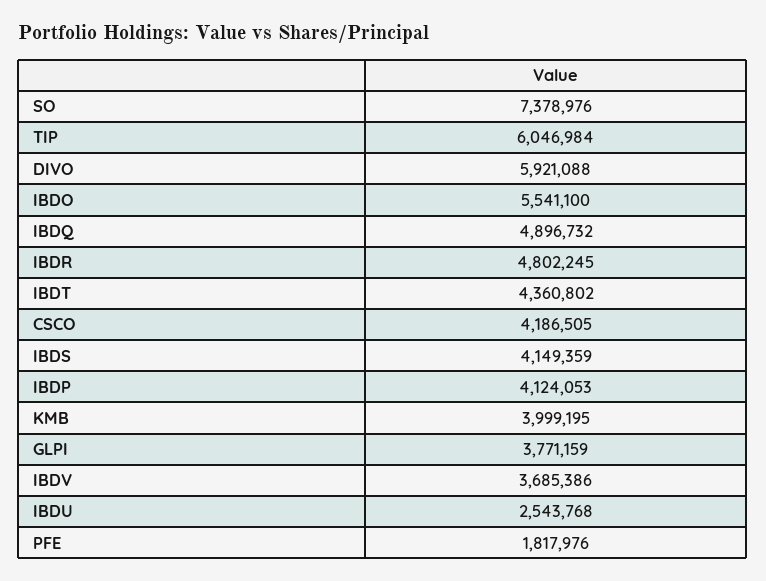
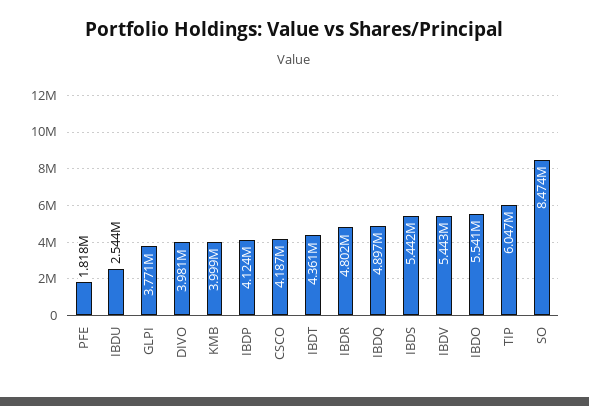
SO: 7378976 -> 8474000
DIVO: 5921088 -> 3981000
IBDS: 4149359 -> 5442000
IBDV: 3685386 -> 5443000

